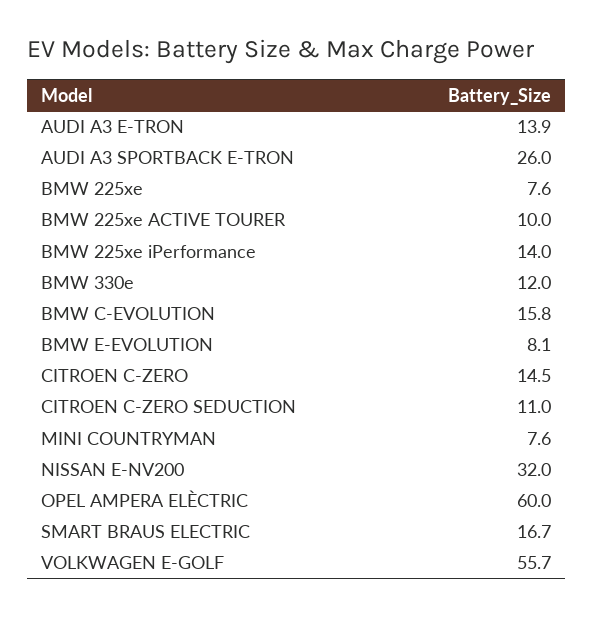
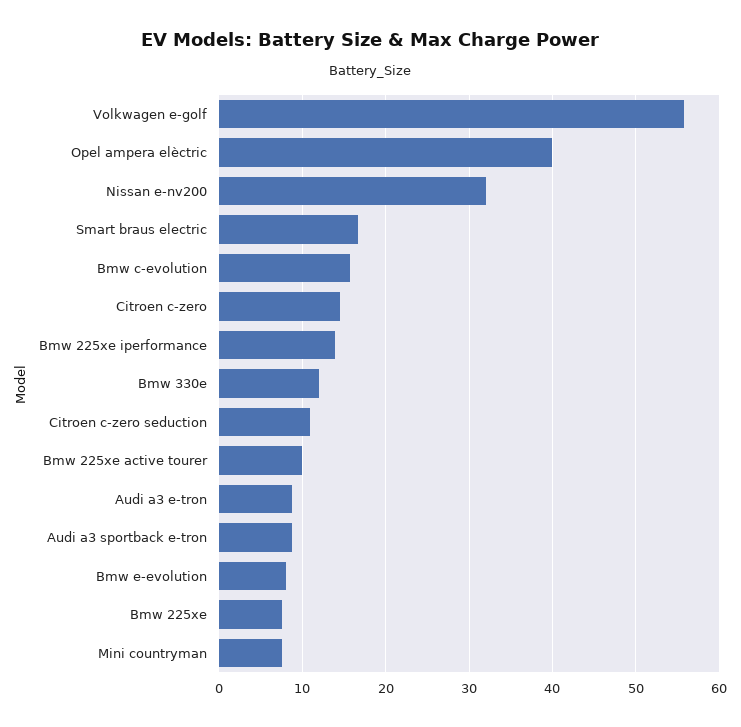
AUDI A3 E-TRON: 13.9 -> 9
AUDI A3 SPORTBACK E-TRON: 26 -> 9
OPEL AMPERA ELÈCTRIC: 60 -> 40

